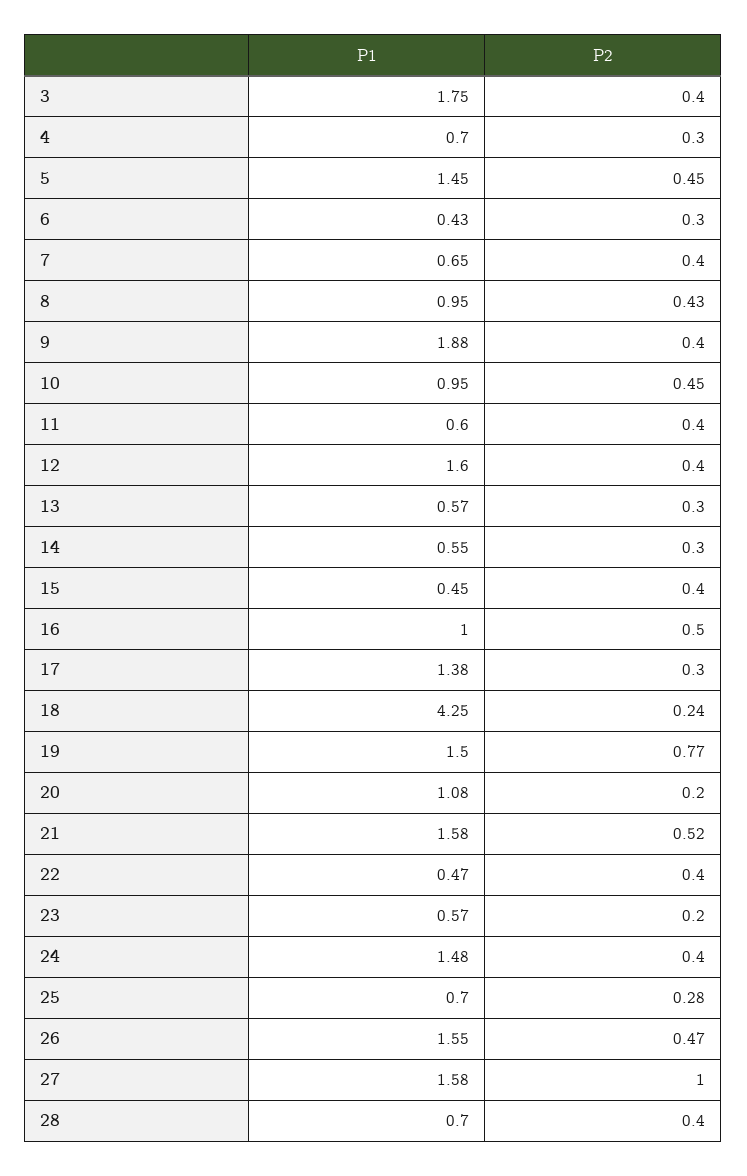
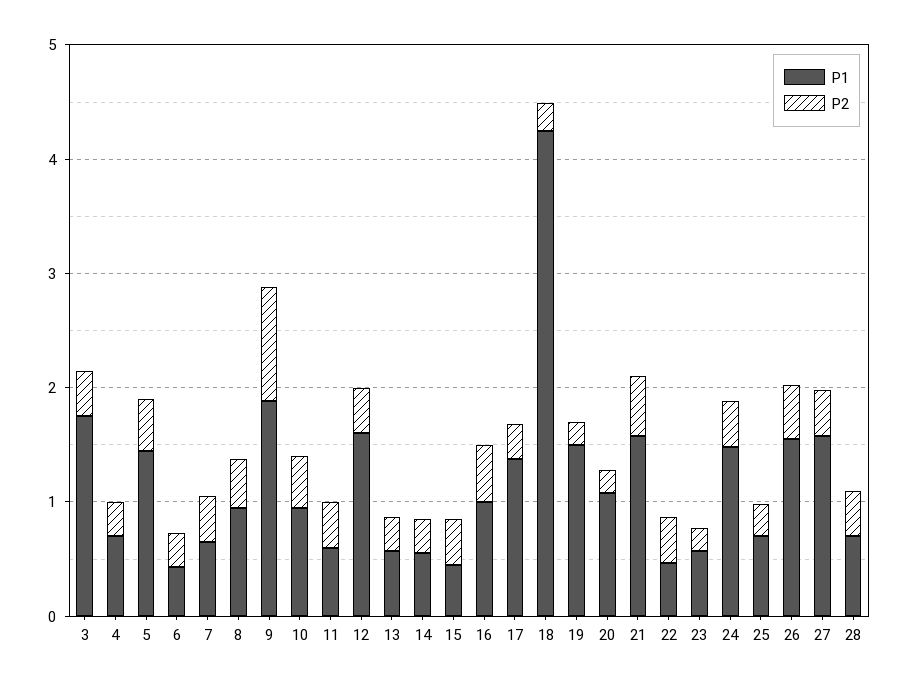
P2, 9: 0.4 -> 1
P2, 19: 0.77 -> 0.2
P2, 27: 1 -> 0.4

